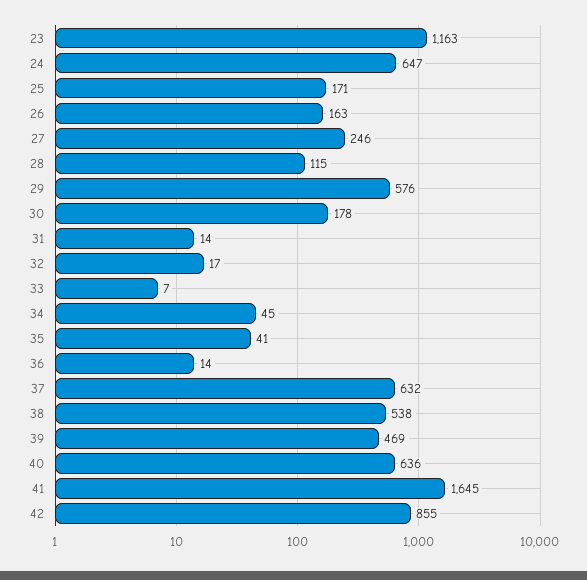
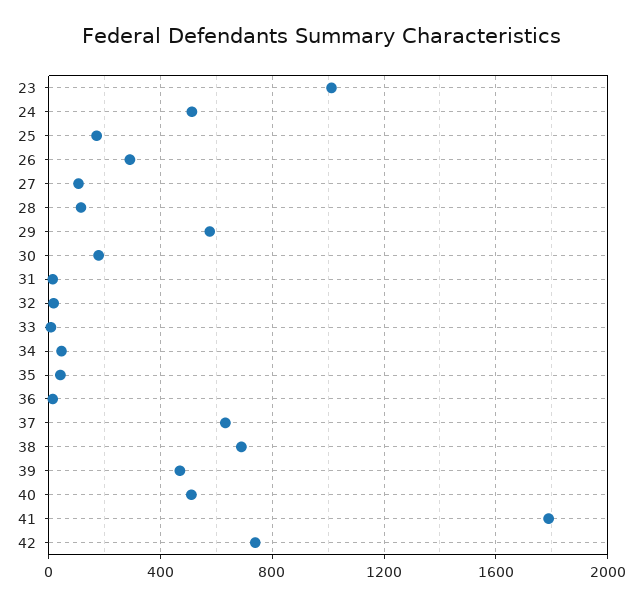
23: 1163 -> 1000
24: 647 -> 500
26: 163 -> 300
27: 246 -> 100
38: 538 -> 700
40: 636 -> 500
41: 1645 -> 1800
42: 855 -> 750

